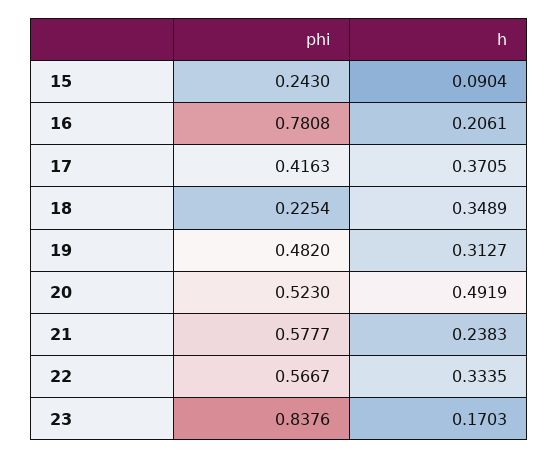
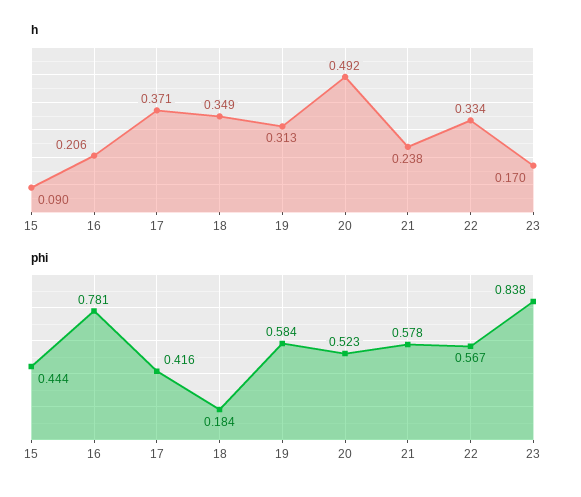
phi, 15: 0.243 -> 0.444
phi, 18: 0.2254 -> 0.184
phi, 19: 0.482 -> 0.584

